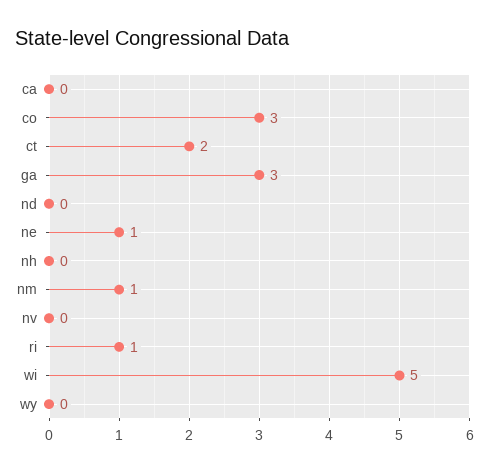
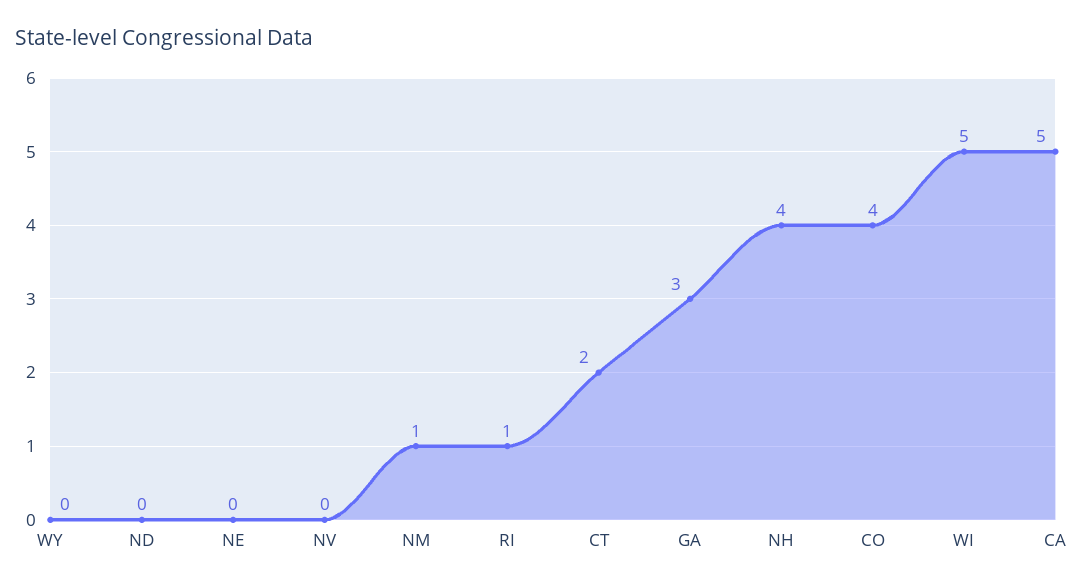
ca: 0 -> 5
co: 3 -> 4
ne: 1 -> 0
nh: 0 -> 4

